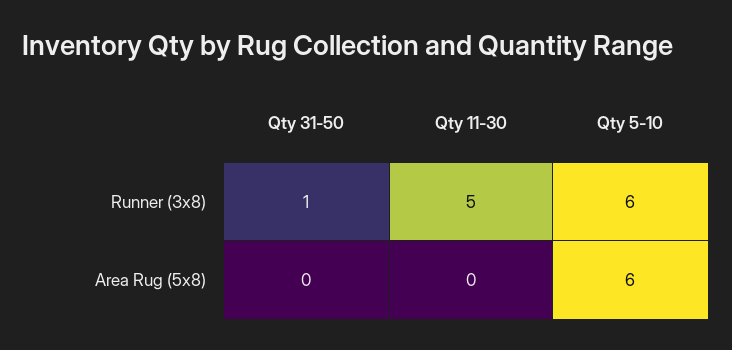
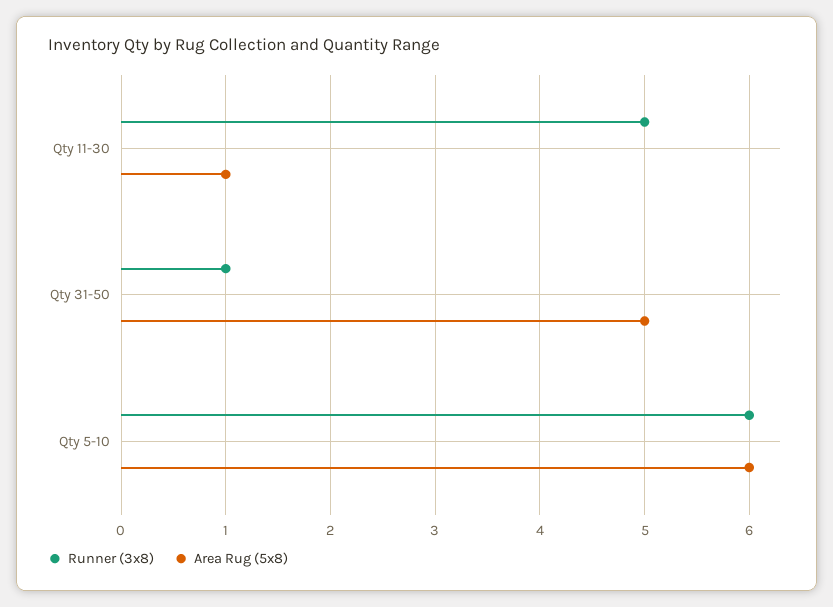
Area Rug (5x8), Qty 31-50: 0 -> 5
Area Rug (5x8), Qty 11-30: 0 -> 1

